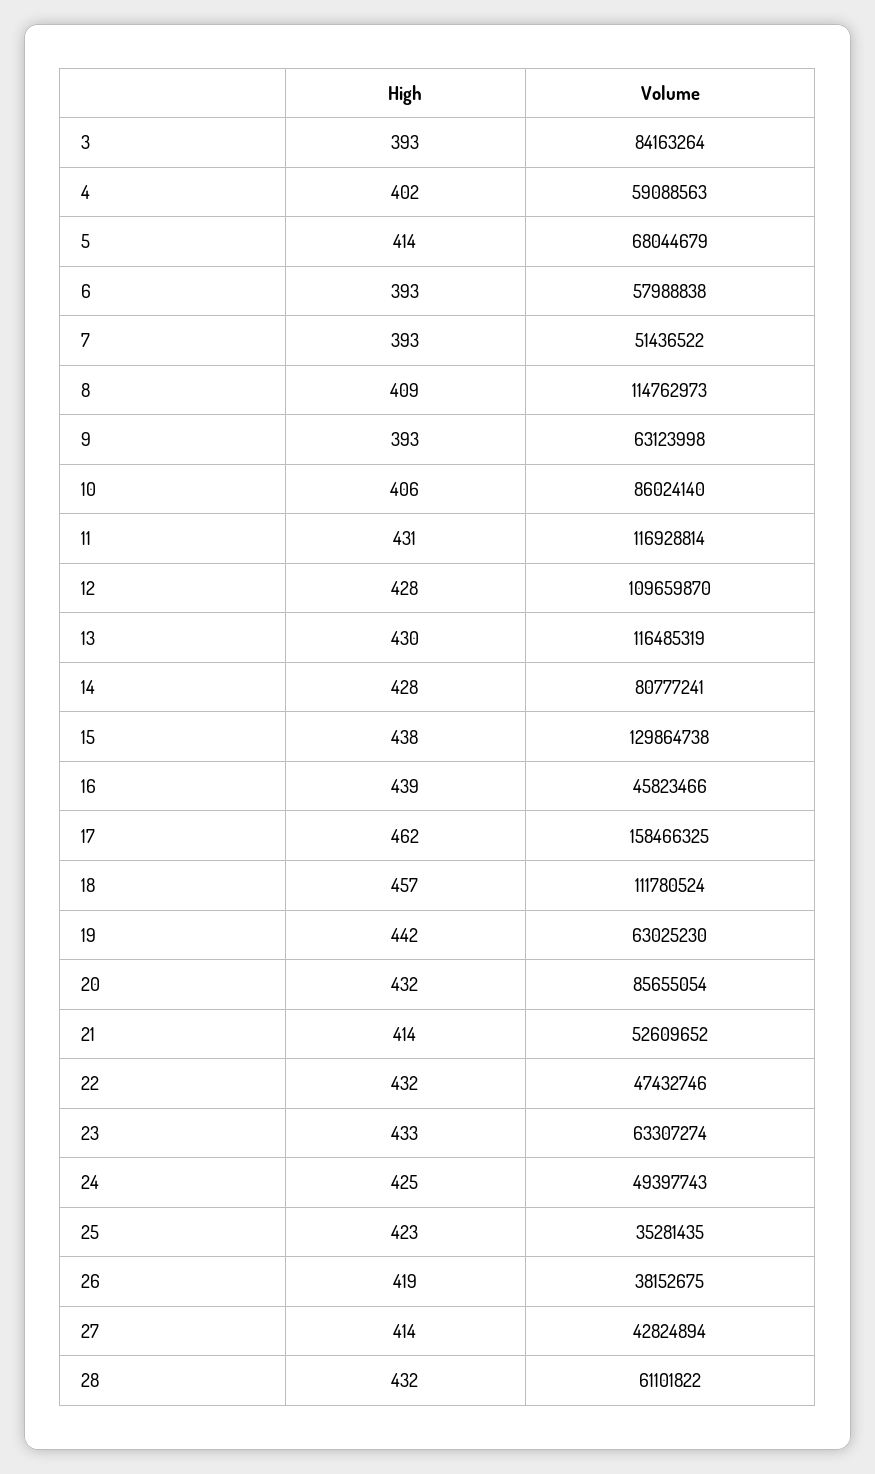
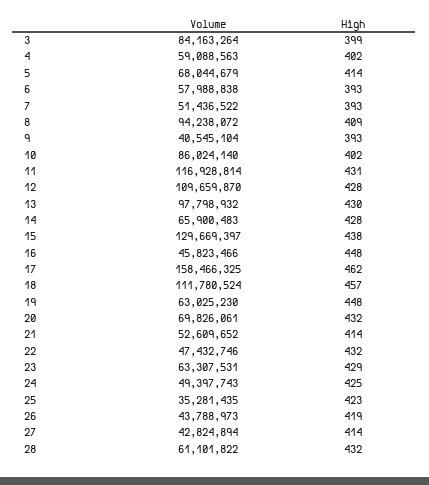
High, 3: 393 -> 399
Volume, 8: 114762973 -> 94238072
Volume, 9: 63123998 -> 40545104
High, 10: 406 -> 402
Volume, 13: 116485319 -> 97798932
Volume, 14: 80777241 -> 65900483
Volume, 15: 129864738 -> 129669397
High, 16: 439 -> 448
High, 19: 442 -> 448
Volume, 20: 85655054 -> 69826061
High, 23: 433 -> 429
Volume, 23: 63307274 -> 63307531
Volume, 26: 38152675 -> 43788973

